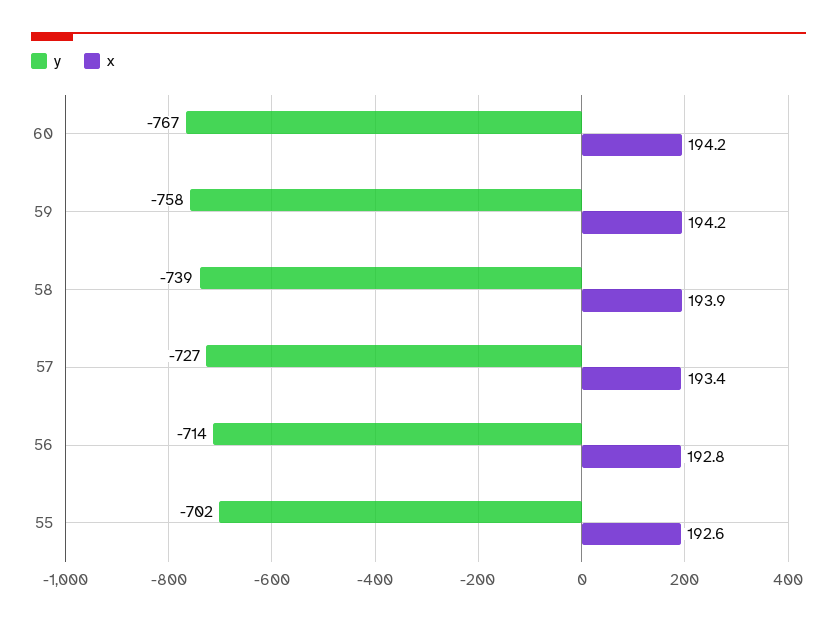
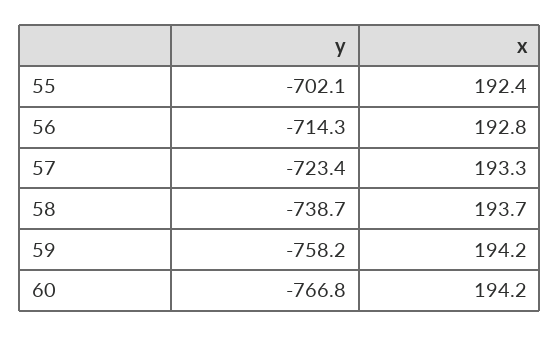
x, 58: 193.9 -> 193.7
y, 57: -727 -> -723.4
x, 57: 193.4 -> 193.3
x, 55: 192.6 -> 192.4

